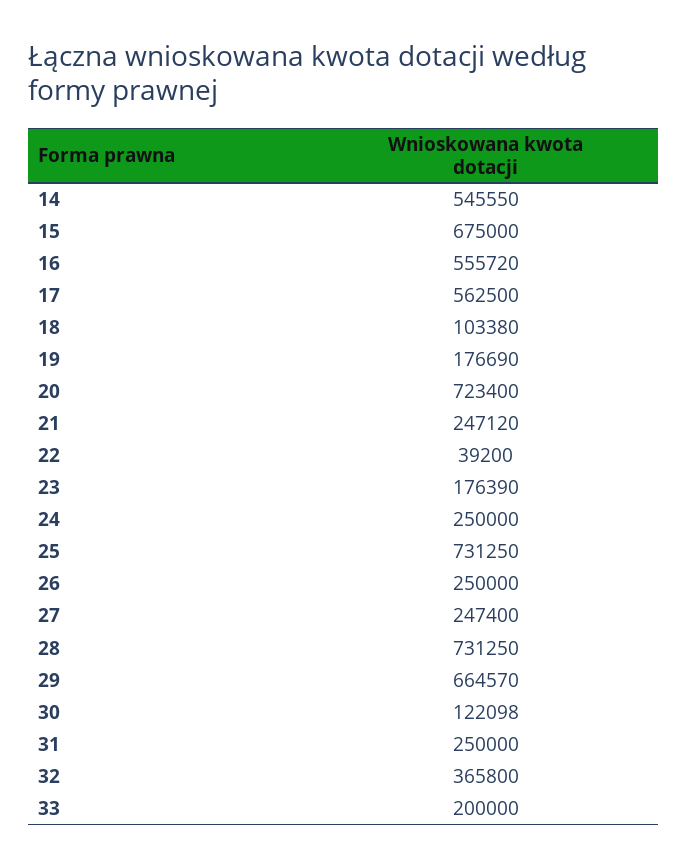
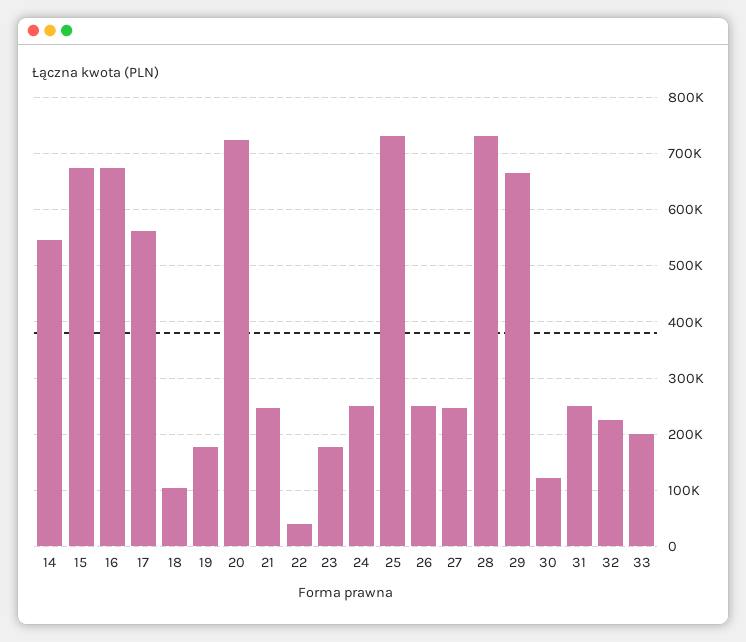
16: 555720 -> 680000
32: 365800 -> 220000

